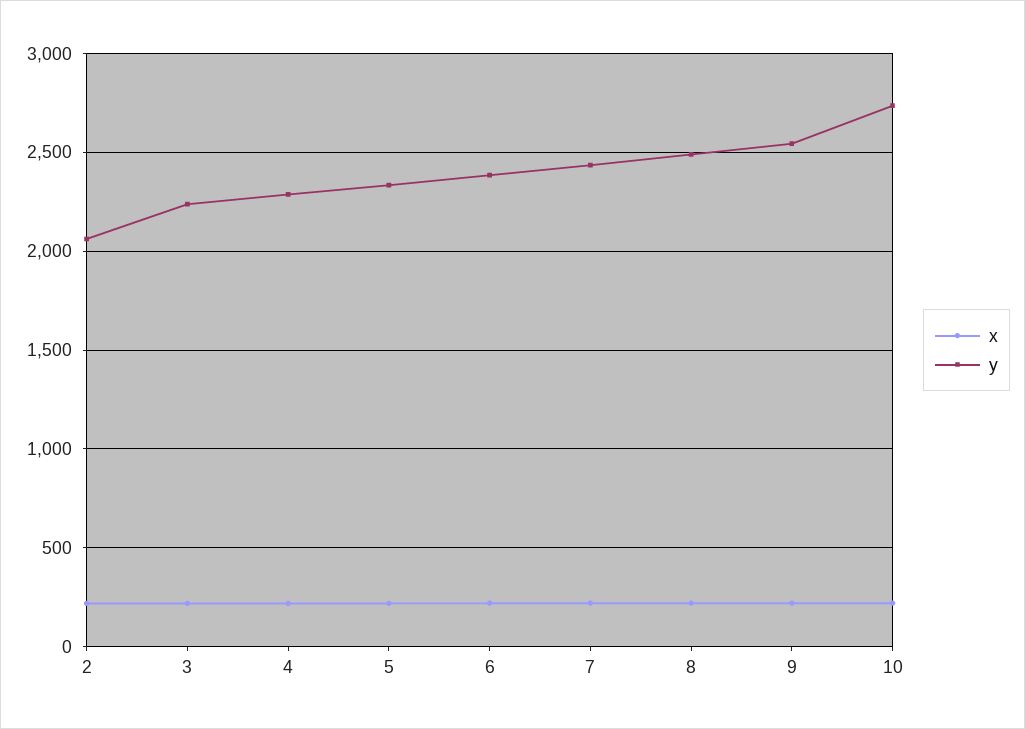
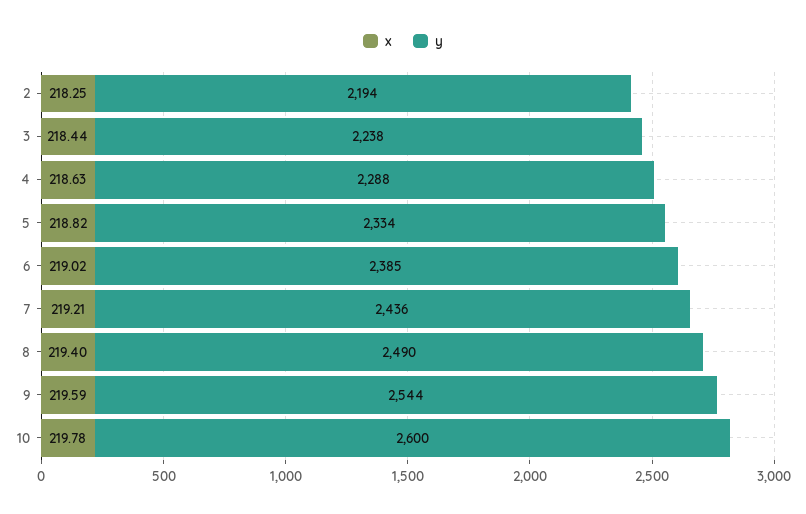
y, 2: 2050 -> 2194
y, 10: 2750 -> 2600

